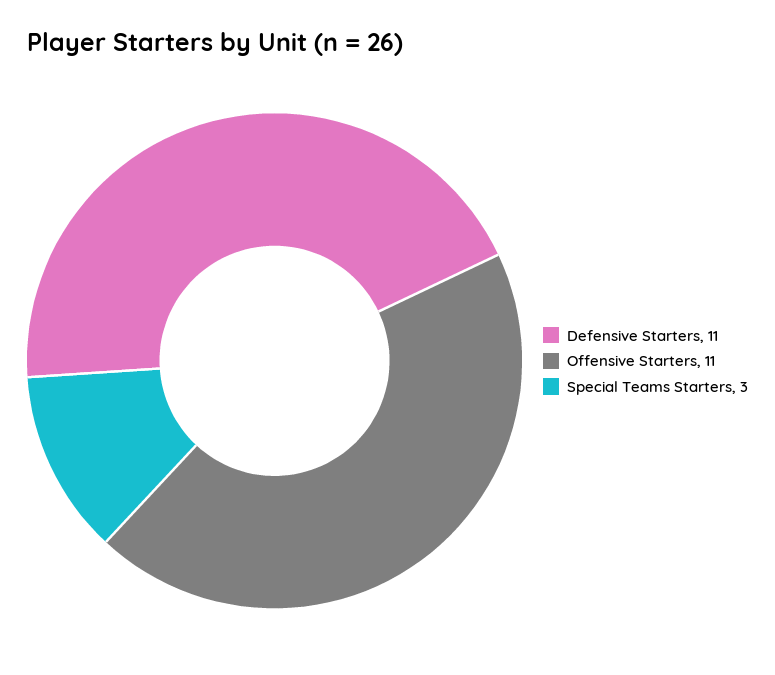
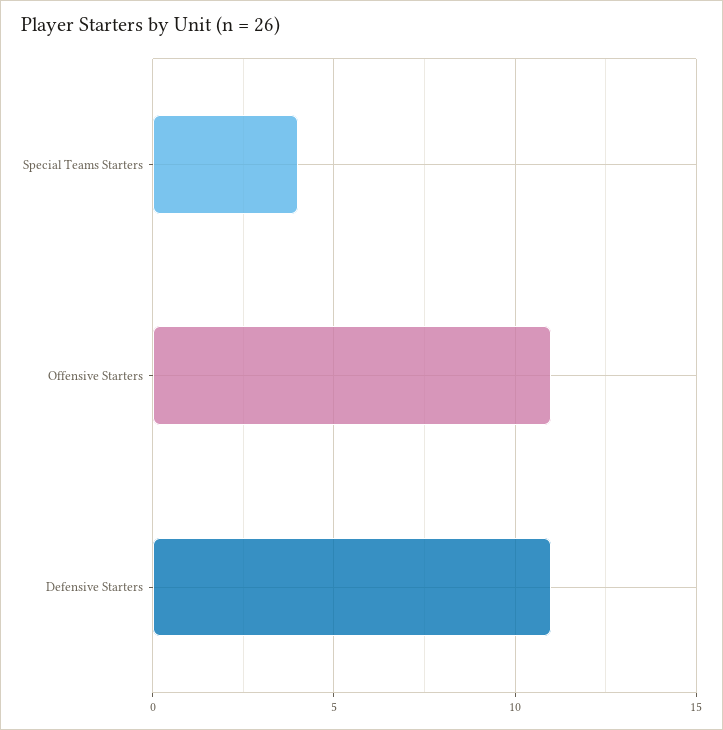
Special Teams Starters: 3 -> 4

